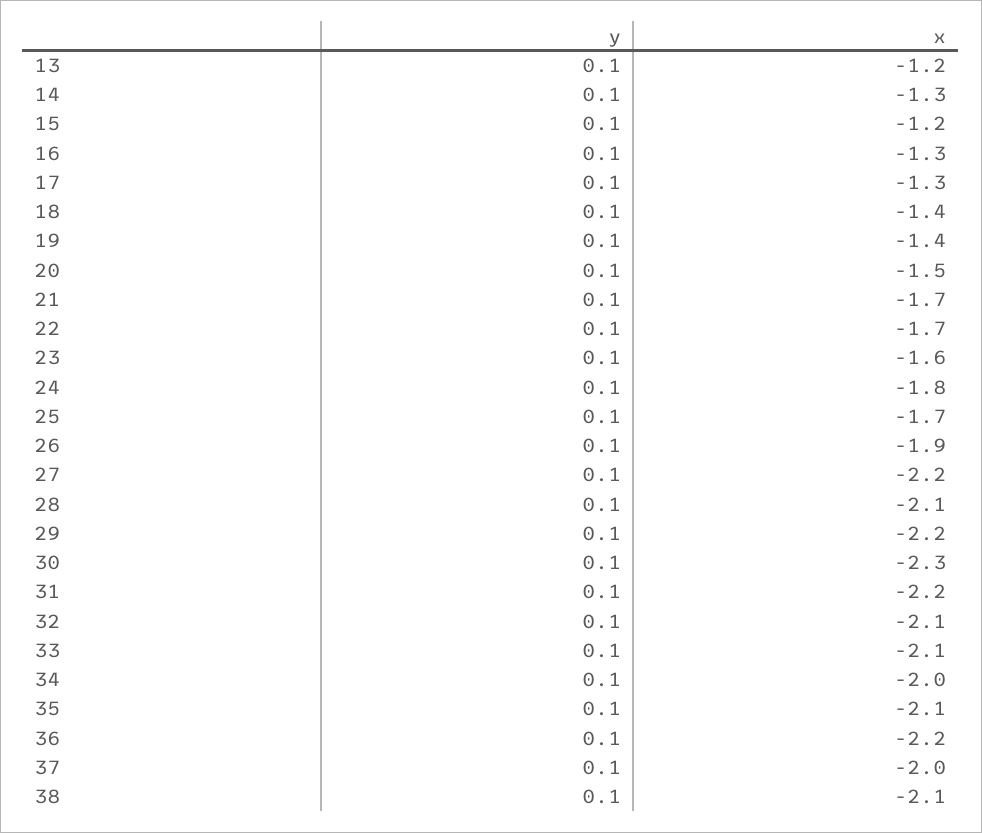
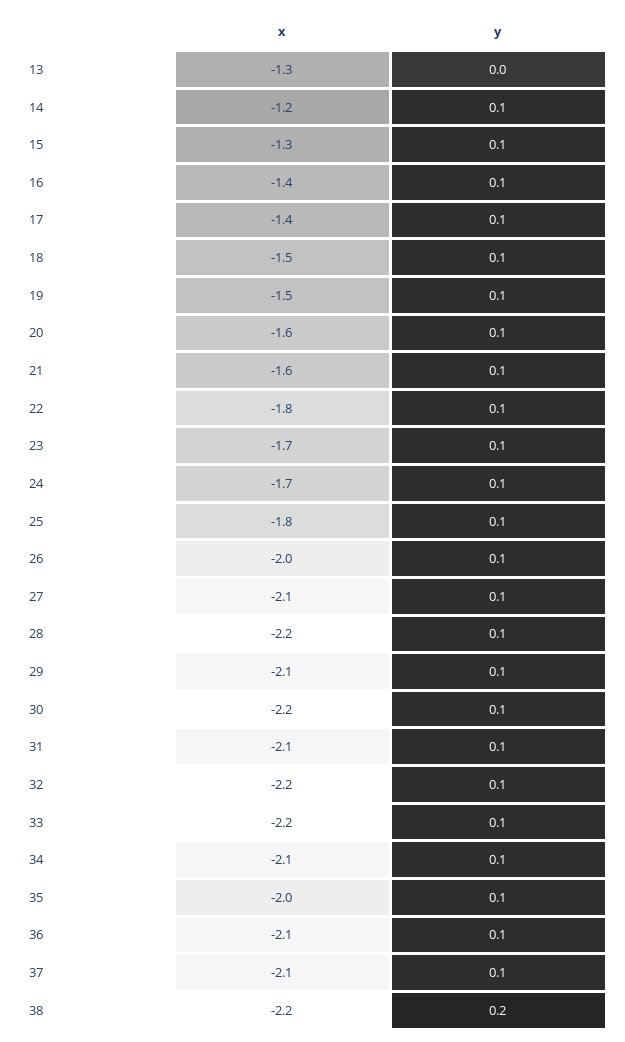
y, 13: 0.1 -> 0
x, 13: -1.2 -> -1.3
x, 14: -1.3 -> -1.2
x, 15: -1.2 -> -1.3
x, 16: -1.3 -> -1.4
x, 17: -1.3 -> -1.4
x, 18: -1.4 -> -1.5
x, 19: -1.4 -> -1.5
x, 20: -1.5 -> -1.6
x, 21: -1.7 -> -1.6
x, 22: -1.7 -> -1.8
x, 23: -1.6 -> -1.7
x, 24: -1.8 -> -1.7
x, 25: -1.7 -> -1.8
x, 26: -1.9 -> -2
x, 27: -2.2 -> -2.1
x, 28: -2.1 -> -2.2
x, 29: -2.2 -> -2.1
x, 30: -2.3 -> -2.2
x, 31: -2.2 -> -2.1
x, 32: -2.1 -> -2.2
x, 33: -2.1 -> -2.2
x, 34: -2 -> -2.1
x, 35: -2.1 -> -2
x, 36: -2.2 -> -2.1
x, 37: -2 -> -2.1
y, 38: 0.1 -> 0.2
x, 38: -2.1 -> -2.2

